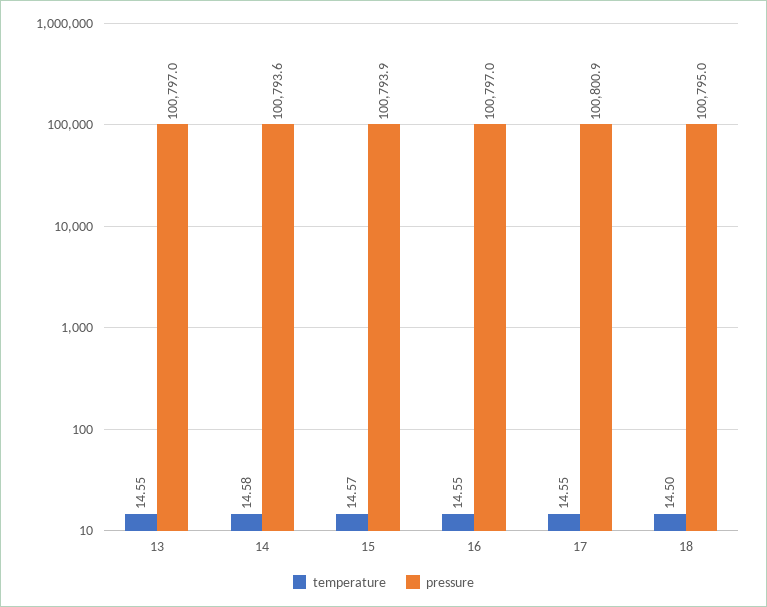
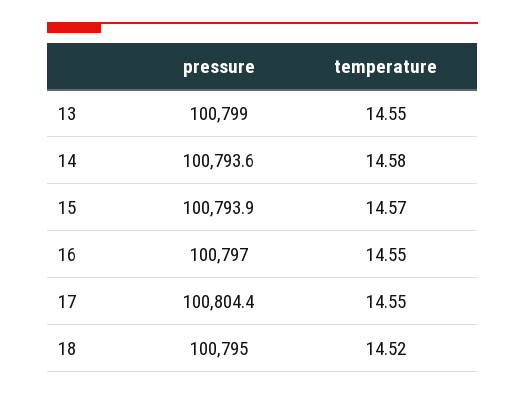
pressure, 13: 100797 -> 100799
pressure, 17: 100800.9 -> 100804.4
temperature, 18: 14.5 -> 14.52

